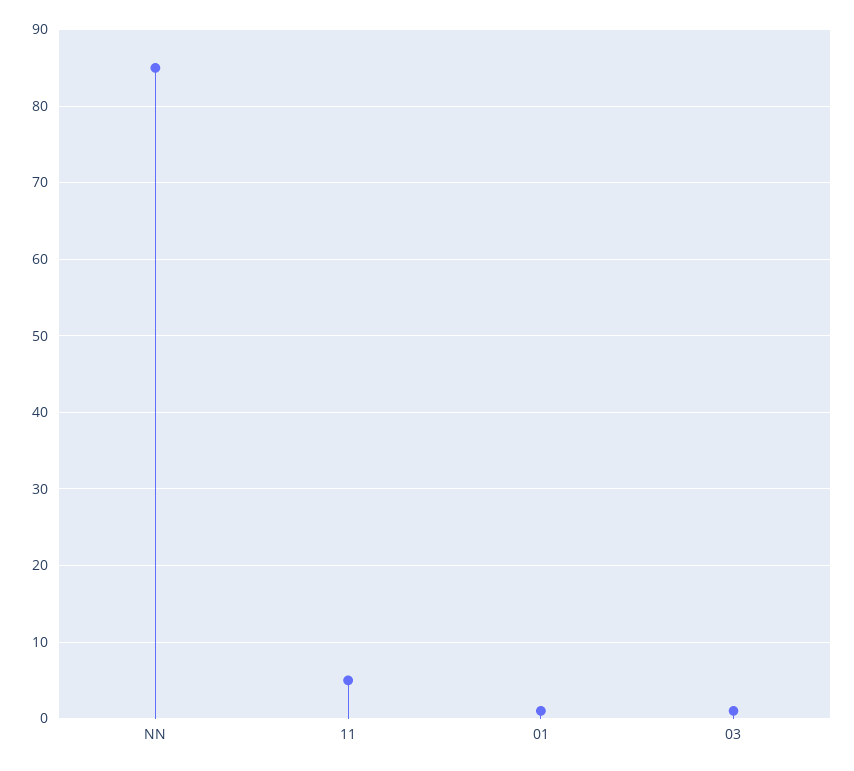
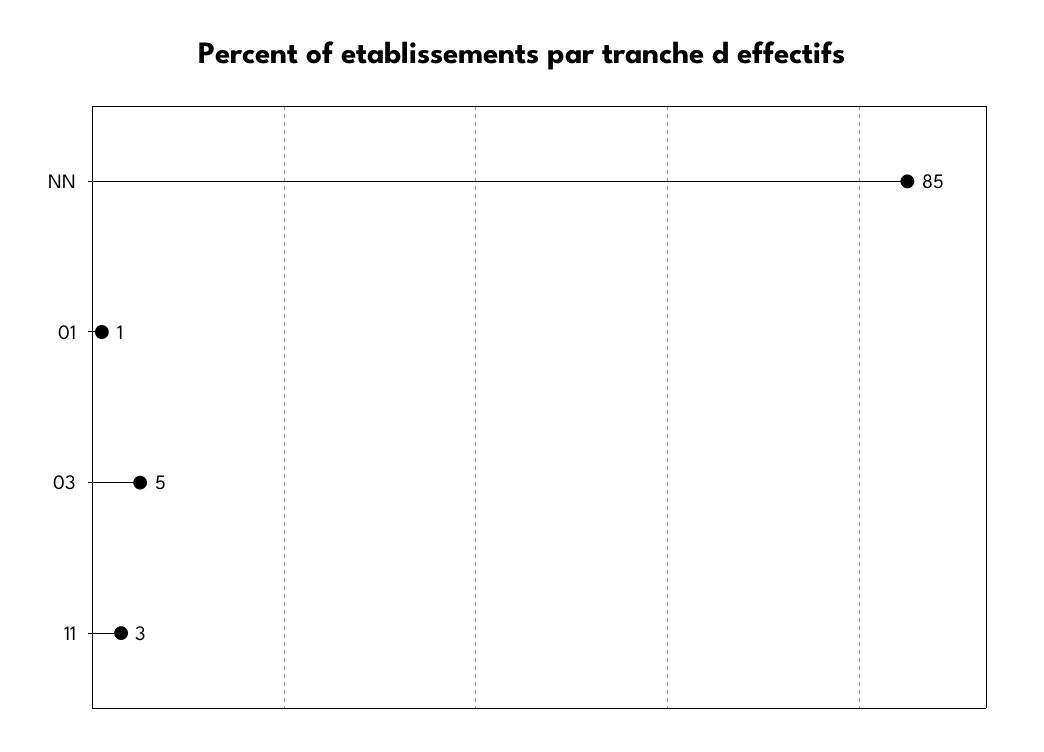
11: 5 -> 3
03: 1 -> 5

